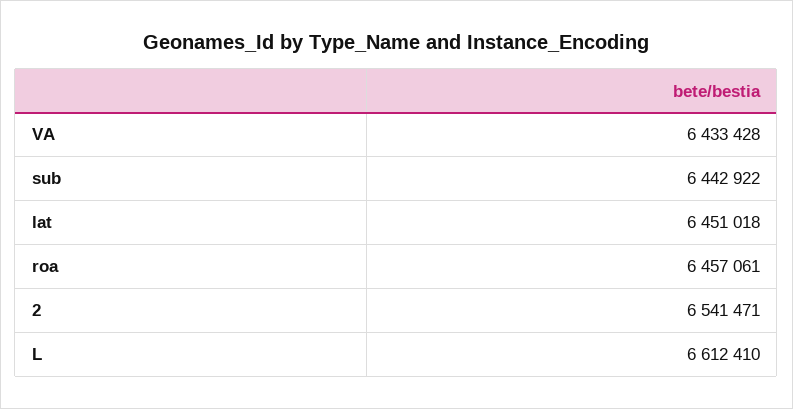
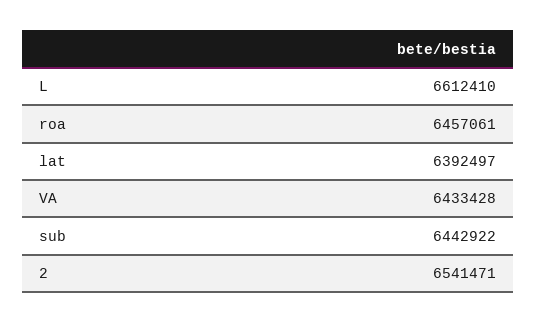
lat: 6451018 -> 6392497

